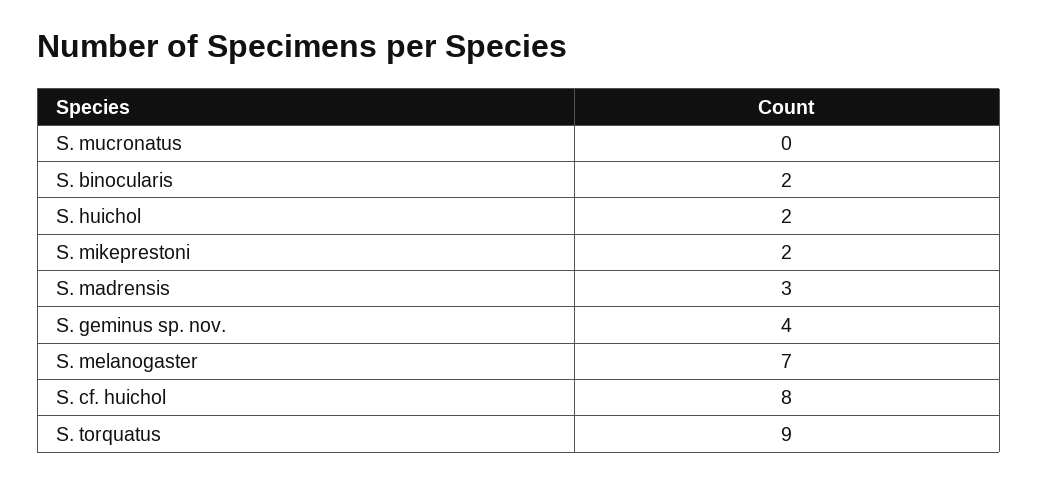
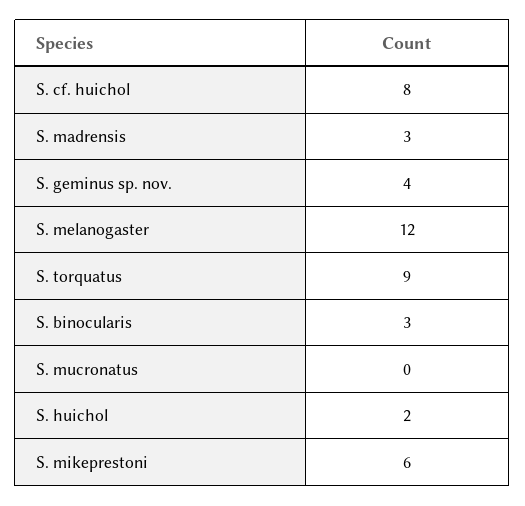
S. binocularis: 2 -> 3
S. mikeprestoni: 2 -> 6
S. melanogaster: 7 -> 12

